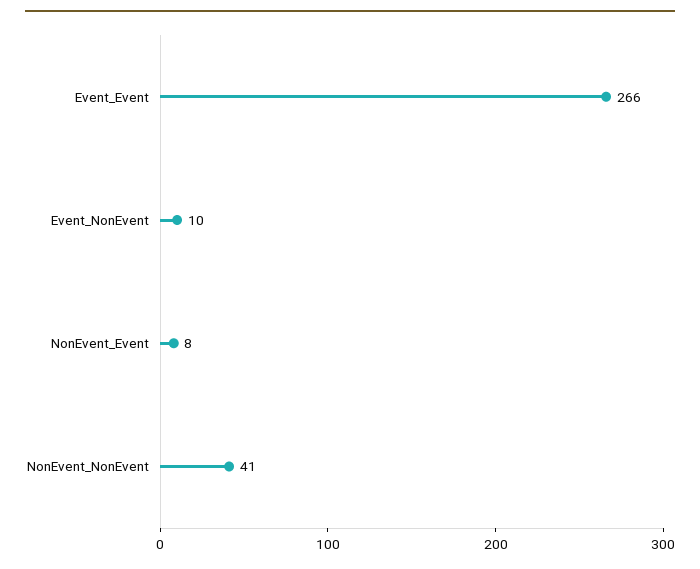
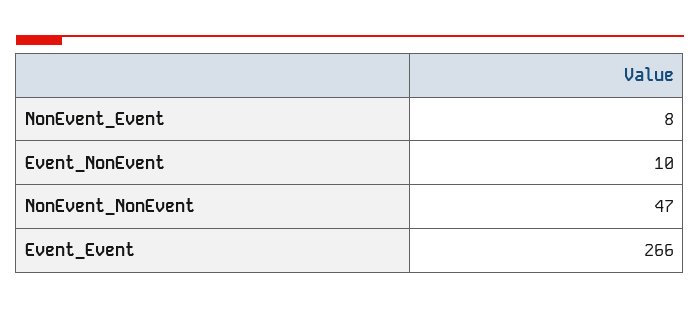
NonEvent_NonEvent: 41 -> 47

